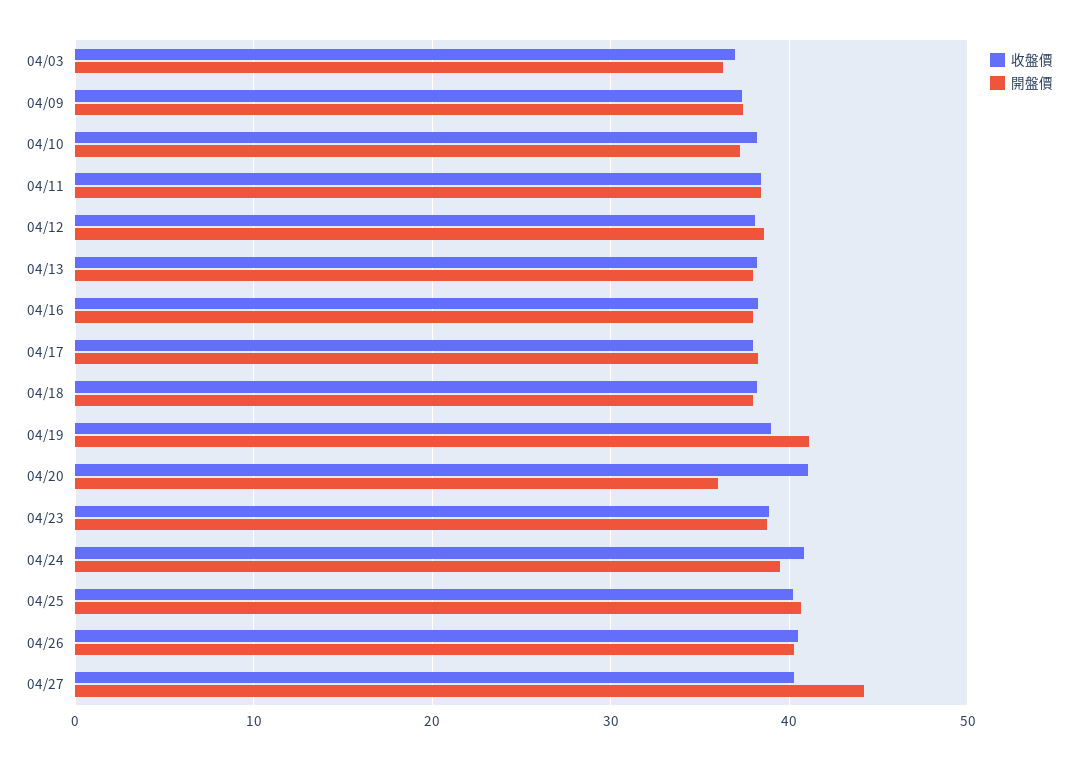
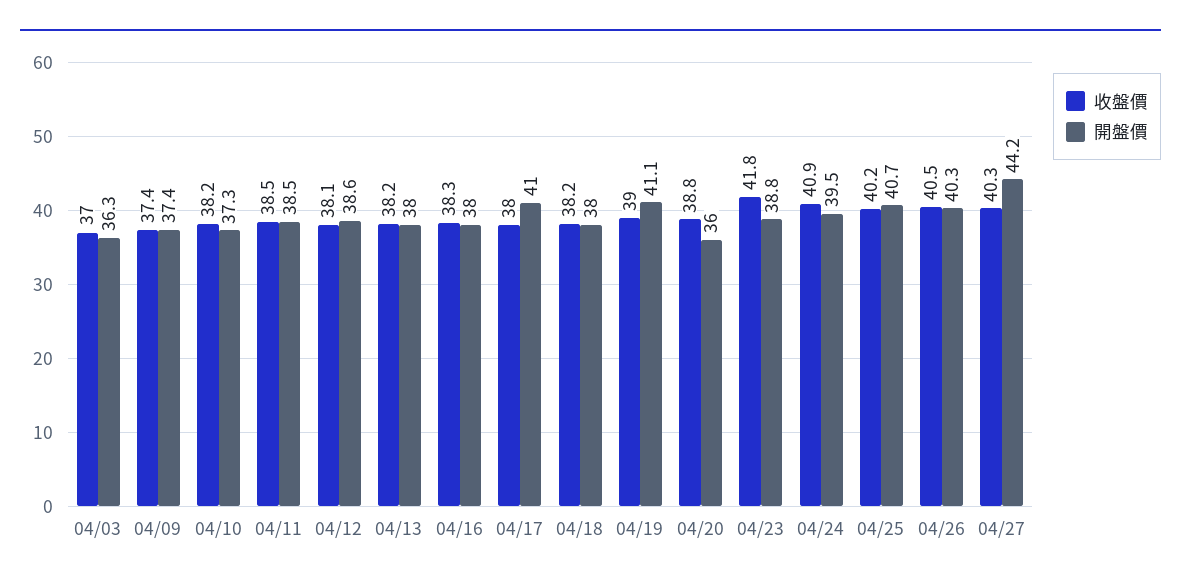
開盤價, 04/17: 38 -> 41
收盤價, 04/20: 41 -> 38.8
收盤價, 04/23: 39 -> 41.8

